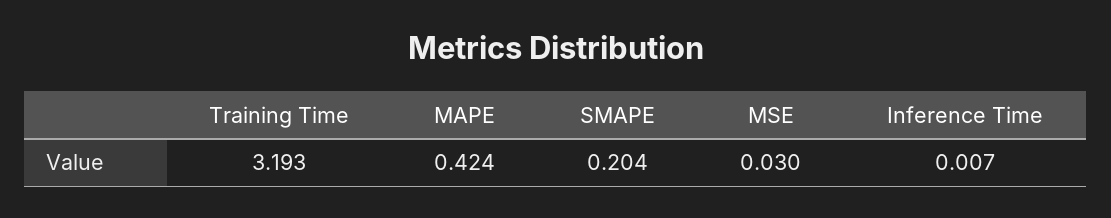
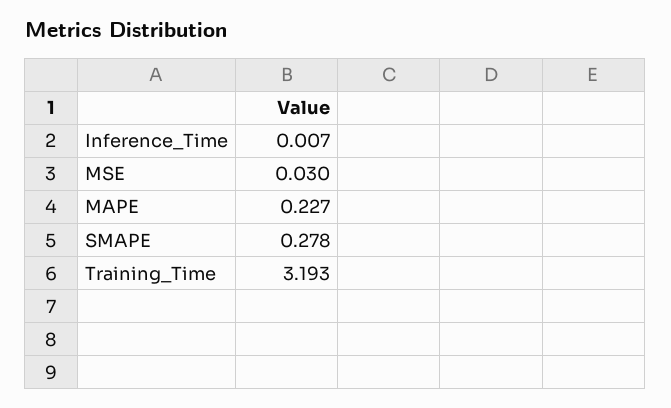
MAPE: 0.424 -> 0.227
SMAPE: 0.204 -> 0.278

